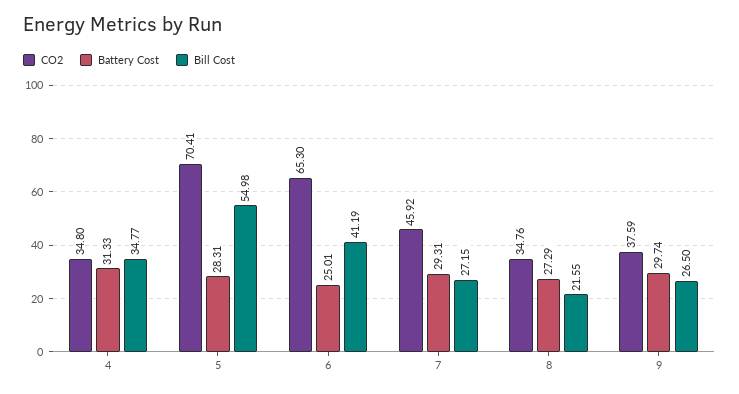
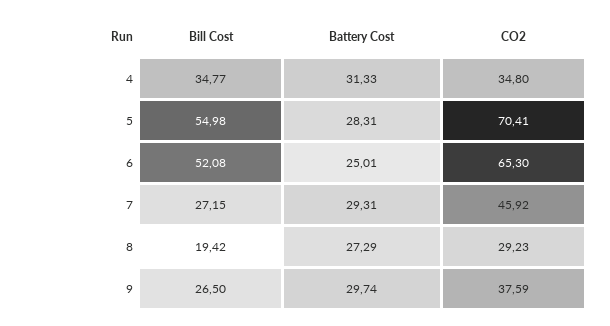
Bill Cost, 6: 41.19 -> 52.08
CO2, 8: 34.76 -> 29.23
Bill Cost, 8: 21.55 -> 19.42

